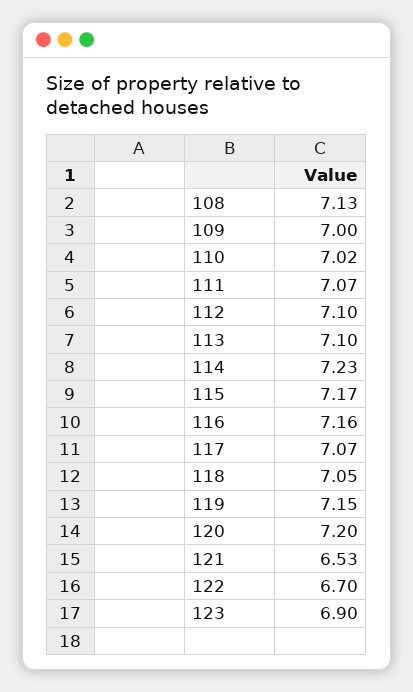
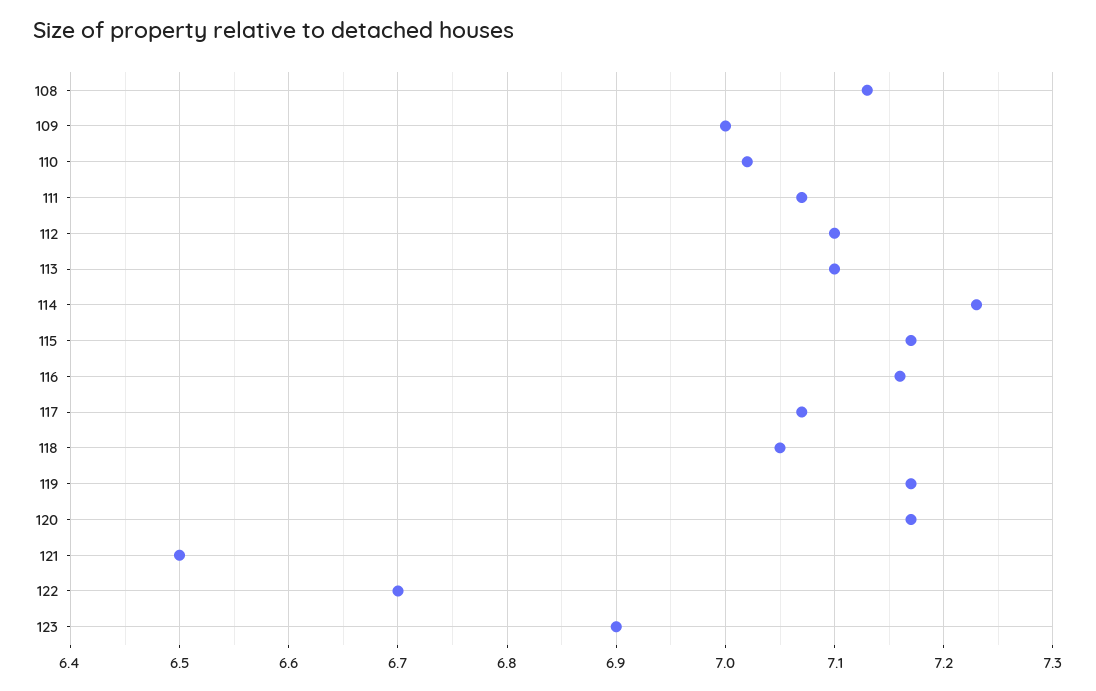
119: 7.15 -> 7.17
120: 7.2 -> 7.17
121: 6.53 -> 6.5

